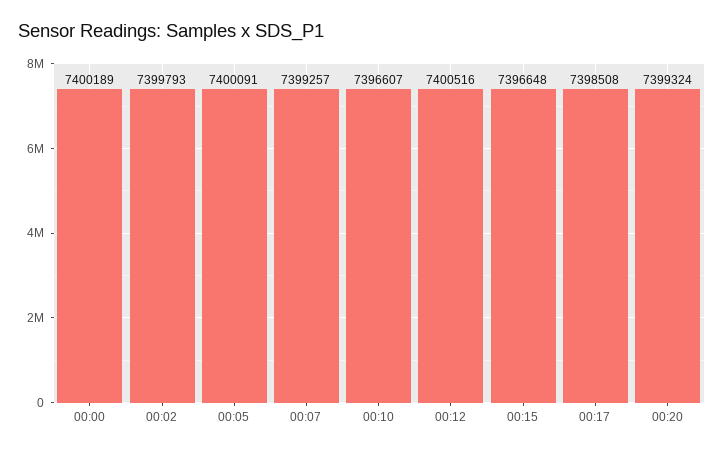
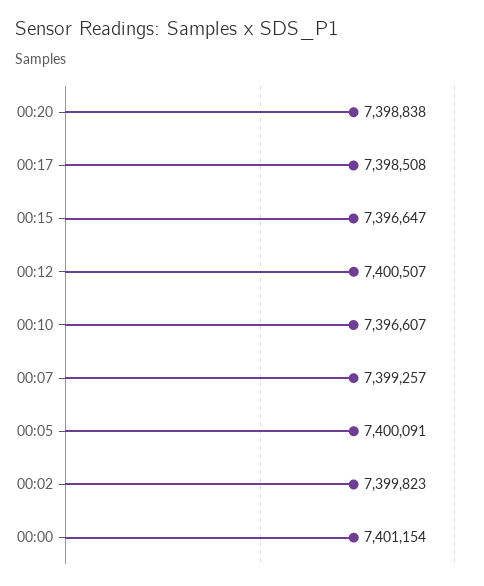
00:00: 7400189 -> 7401154
00:02: 7399793 -> 7399823
00:12: 7400516 -> 7400507
00:15: 7396648 -> 7396647
00:20: 7399324 -> 7398838

